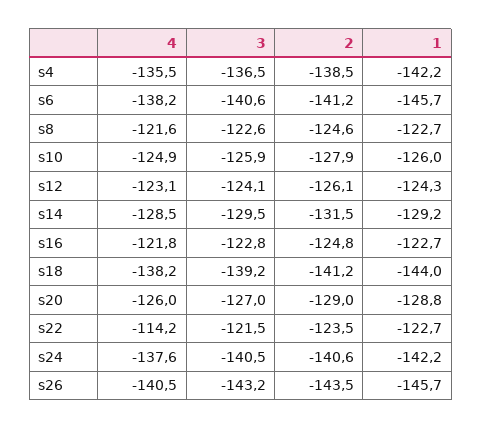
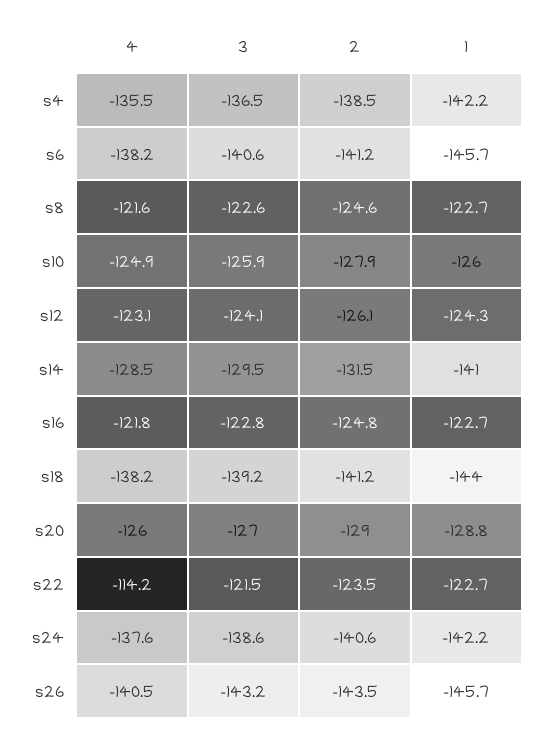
1, s14: -129.2 -> -141
3, s24: -140.5 -> -138.6

